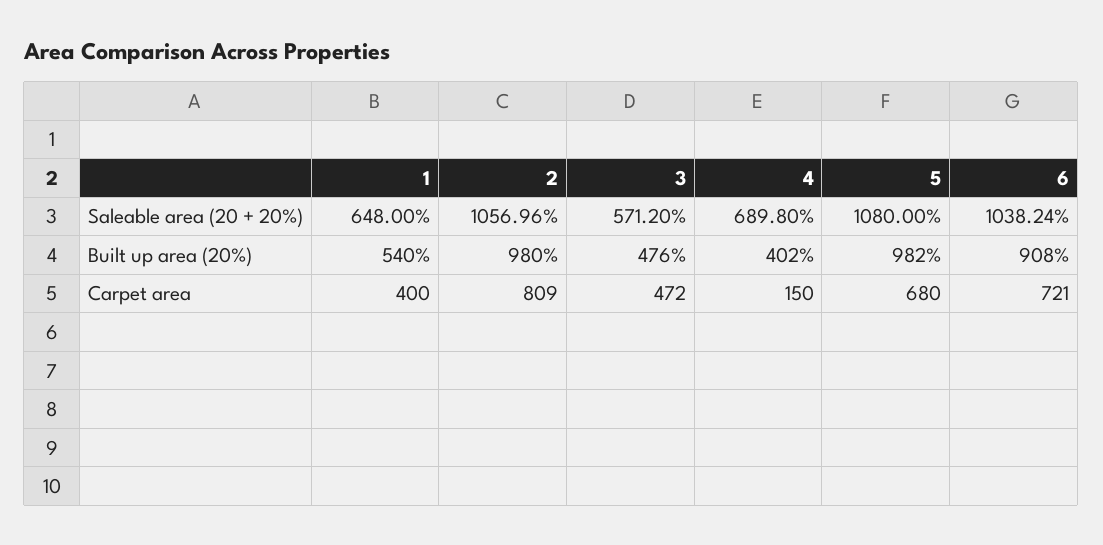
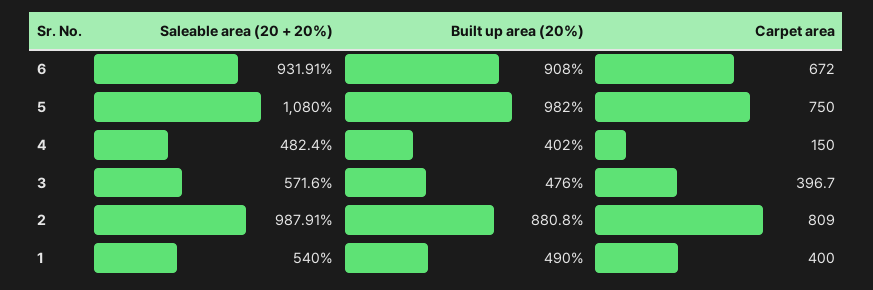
1, Saleable area (20 + 20%): 648 -> 540
2, Saleable area (20 + 20%): 1056.96 -> 987.91
3, Saleable area (20 + 20%): 571.2 -> 571.6
4, Saleable area (20 + 20%): 689.8 -> 482.4
6, Saleable area (20 + 20%): 1038.24 -> 931.91
1, Built up area (20%): 540 -> 490
2, Built up area (20%): 980 -> 880.8
3, Carpet area: 472 -> 396.7
5, Carpet area: 680 -> 750
6, Carpet area: 721 -> 672

